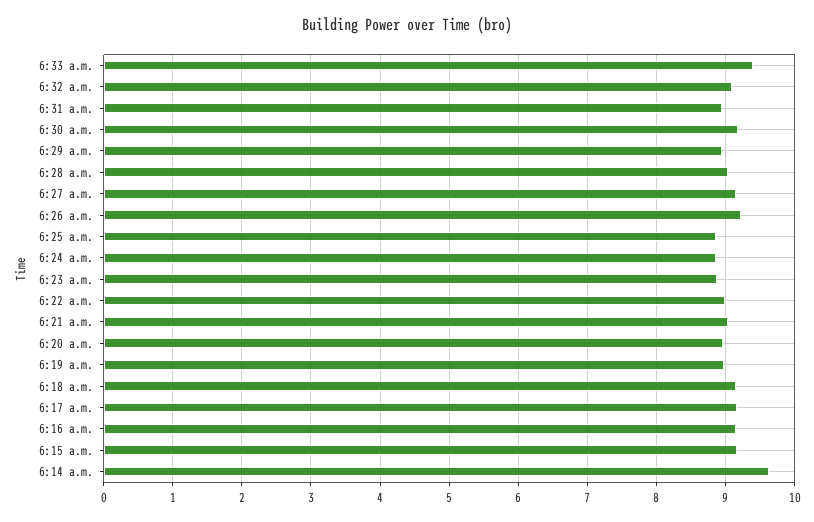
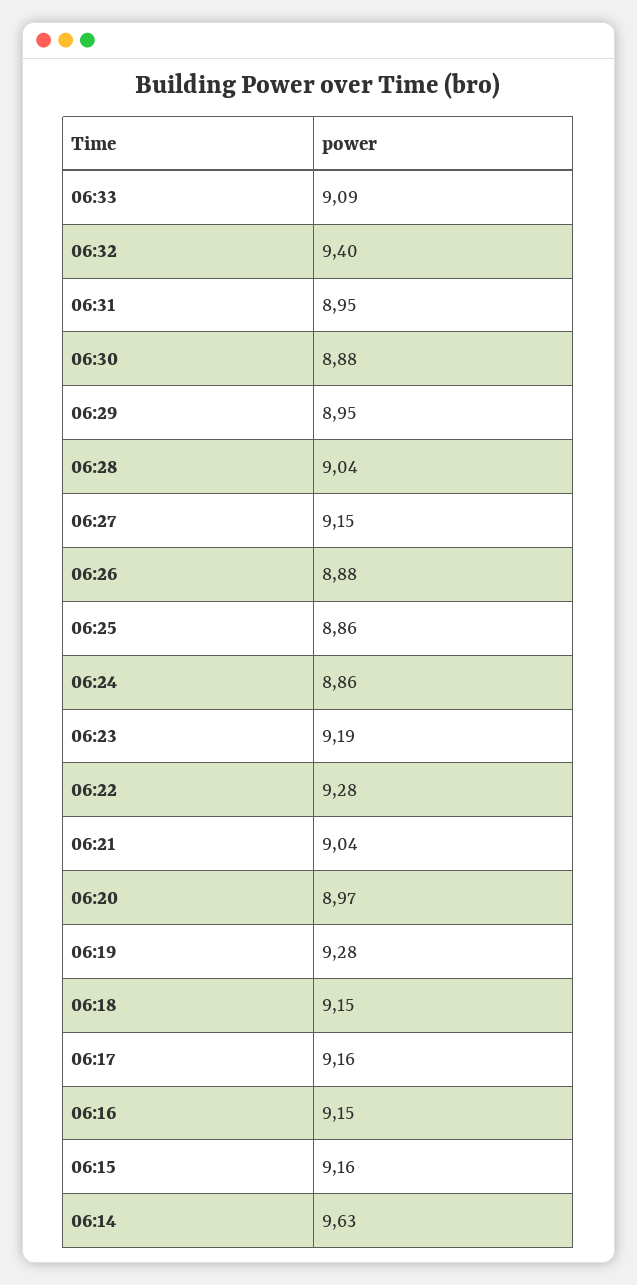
6:33 a.m.: 9.4 -> 9.09
6:32 a.m.: 9.1 -> 9.4
6:30 a.m.: 9.2 -> 8.88
6:26 a.m.: 9.2 -> 8.88
6:23 a.m.: 8.9 -> 9.19
6:22 a.m.: 9 -> 9.28
6:19 a.m.: 9 -> 9.28

